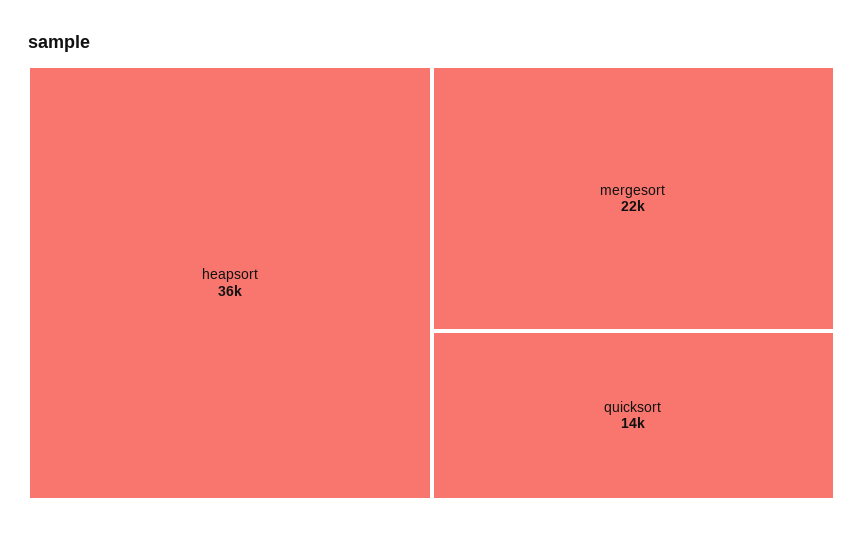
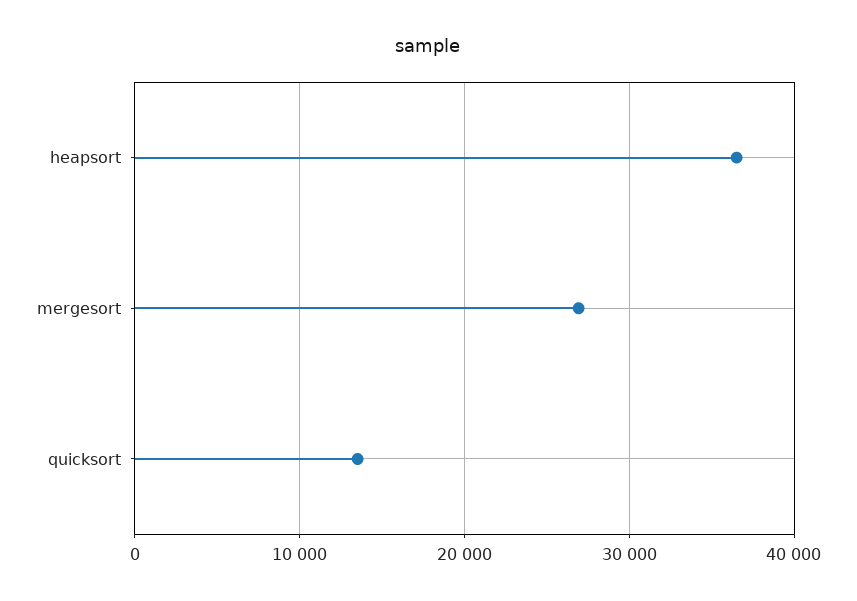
mergesort: 22000 -> 27000

